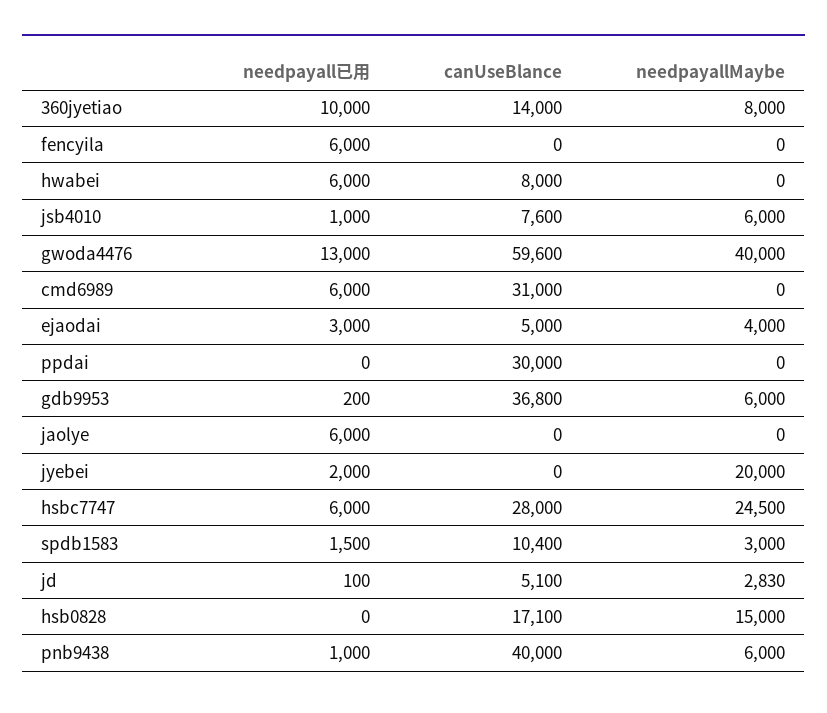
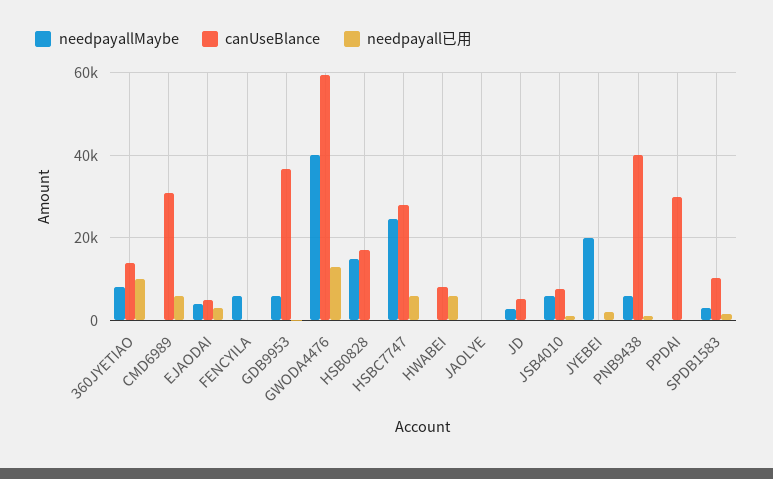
needpayall已用, fencyila: 6000 -> 0
needpayallMaybe, fencyila: 0 -> 6000
needpayall已用, jaolye: 6000 -> 0

